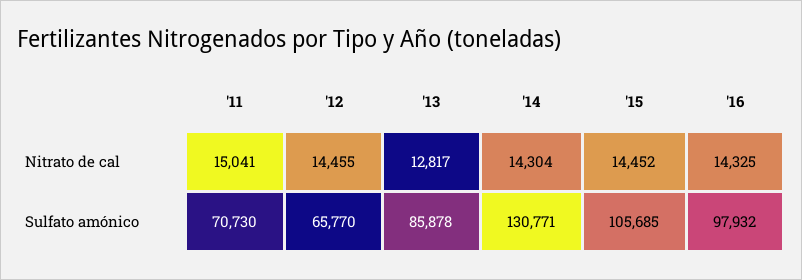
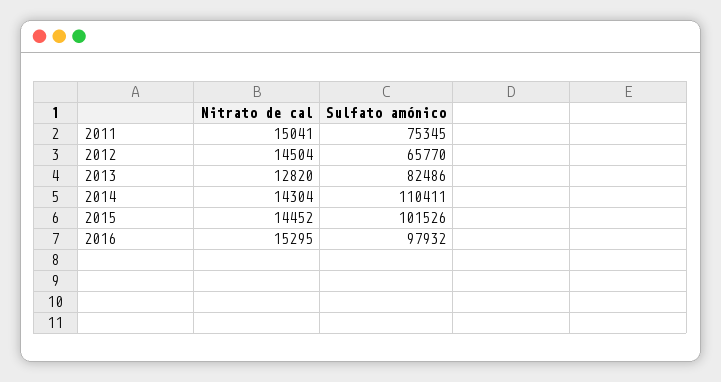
'12, Nitrato de cal: 14455 -> 14504
'13, Nitrato de cal: 12817 -> 12820
'16, Nitrato de cal: 14325 -> 15295
'11, Sulfato amónico: 70730 -> 75345
'13, Sulfato amónico: 85878 -> 82486
'14, Sulfato amónico: 130771 -> 110411
'15, Sulfato amónico: 105685 -> 101526

